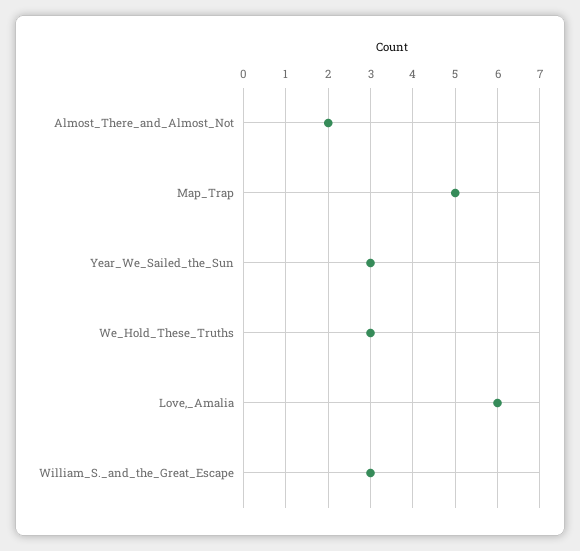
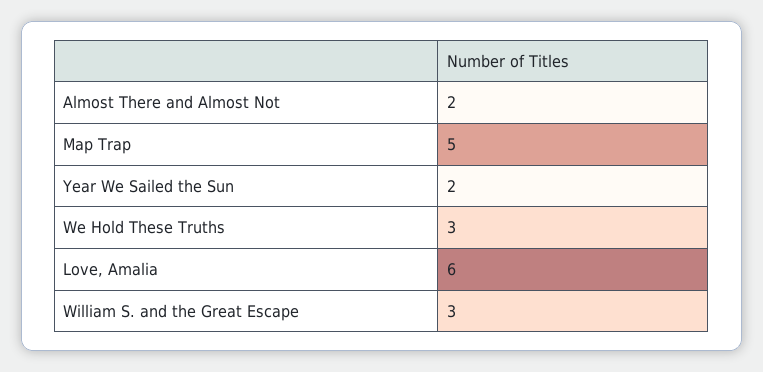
Year_We_Sailed_the_Sun: 3 -> 2

